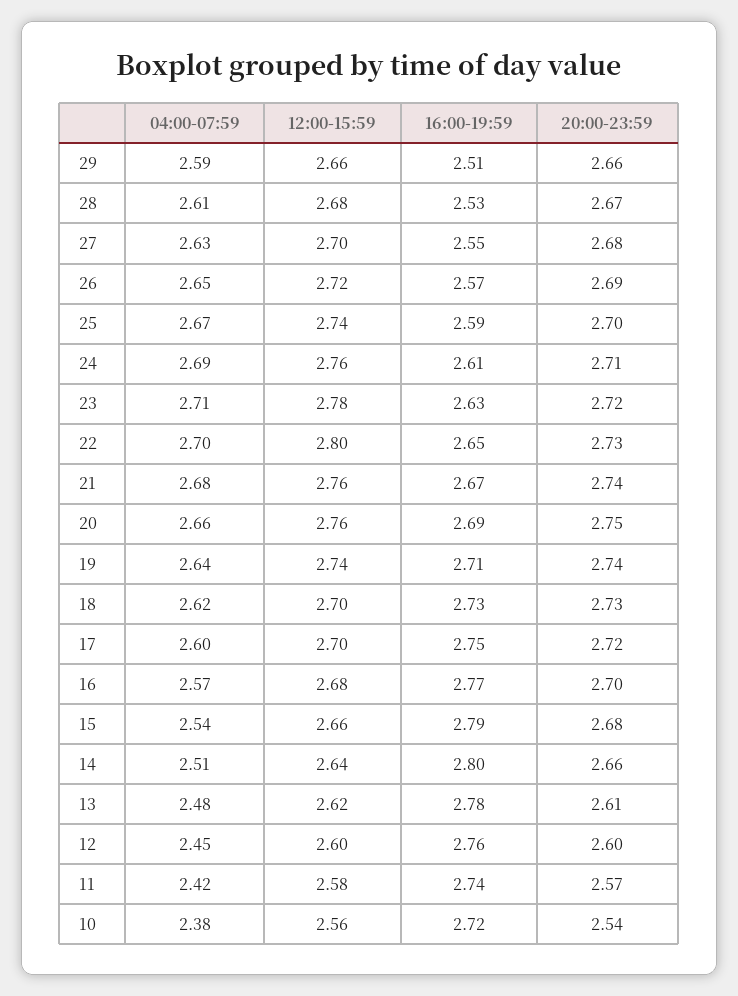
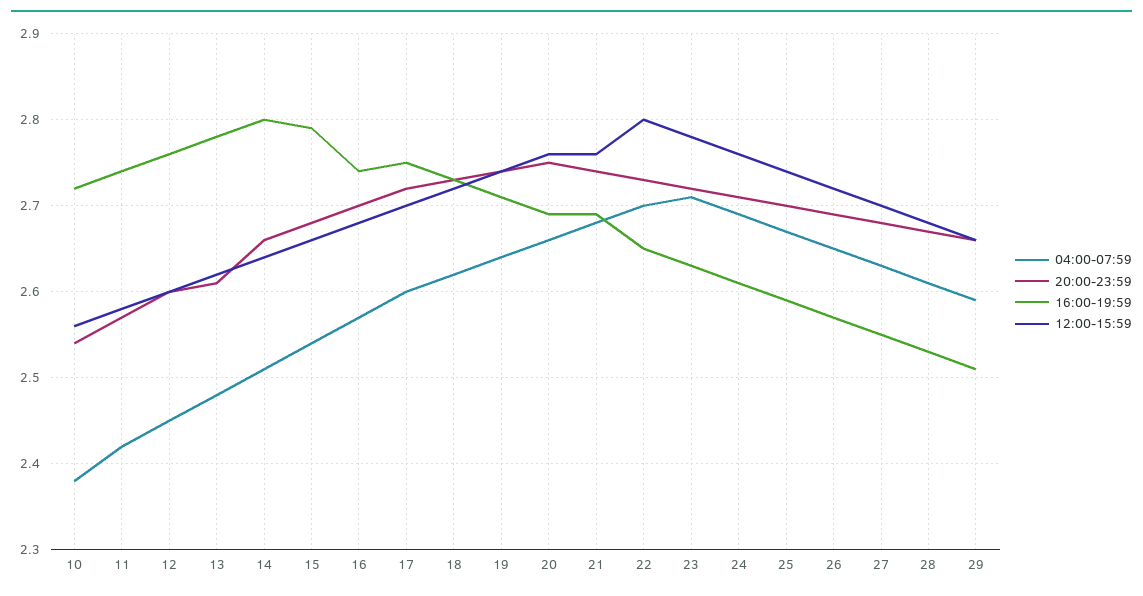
16:00-19:59, 21: 2.67 -> 2.69
12:00-15:59, 18: 2.7 -> 2.72
16:00-19:59, 16: 2.77 -> 2.74

